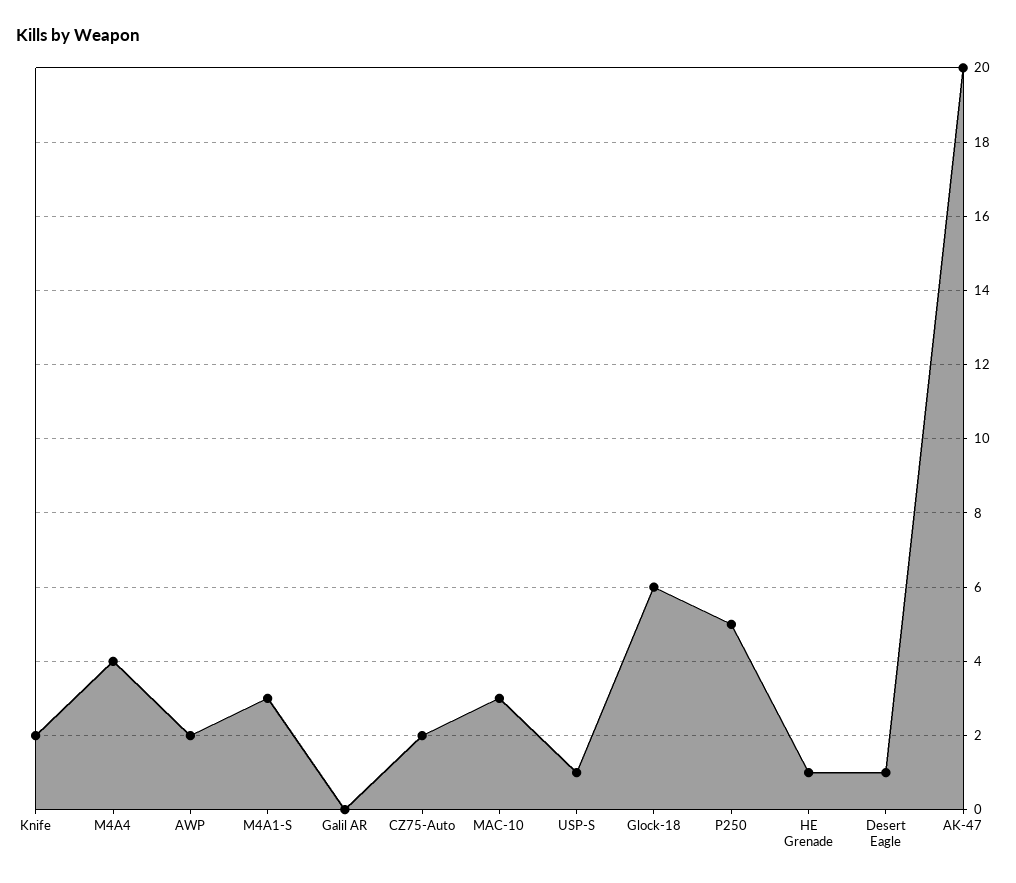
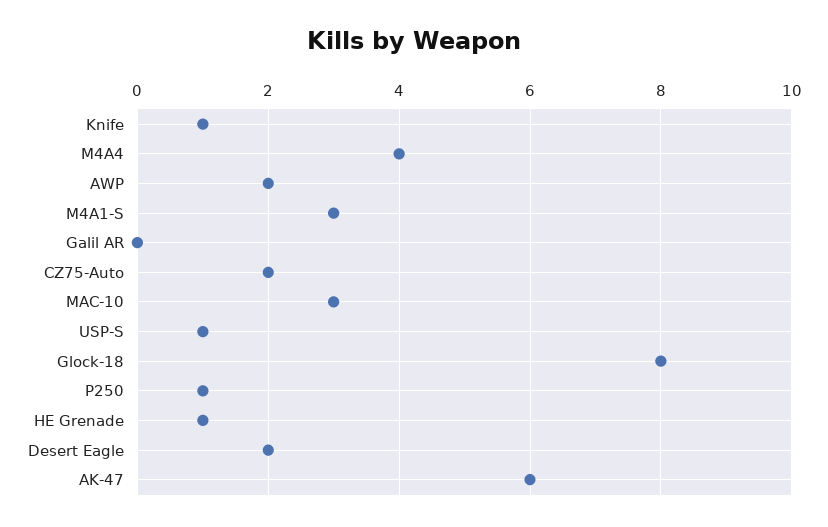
Knife: 2 -> 1
Glock-18: 6 -> 8
P250: 5 -> 1
Desert Eagle: 1 -> 2
AK-47: 20 -> 6

